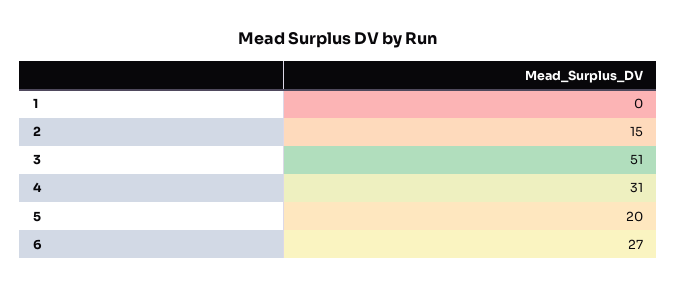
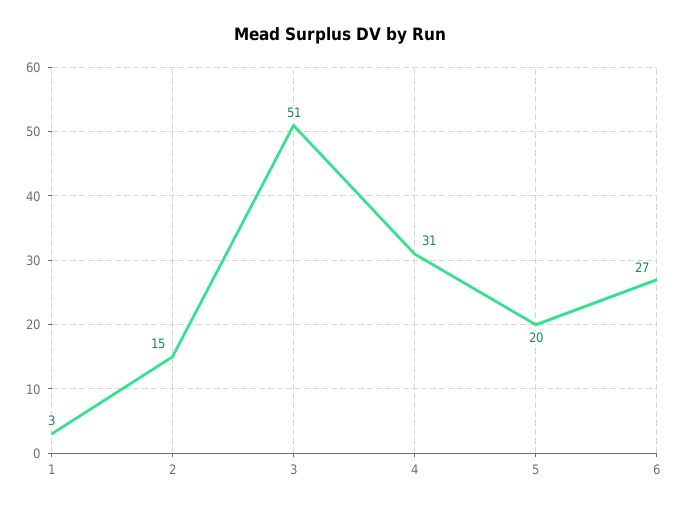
1: 0 -> 3

